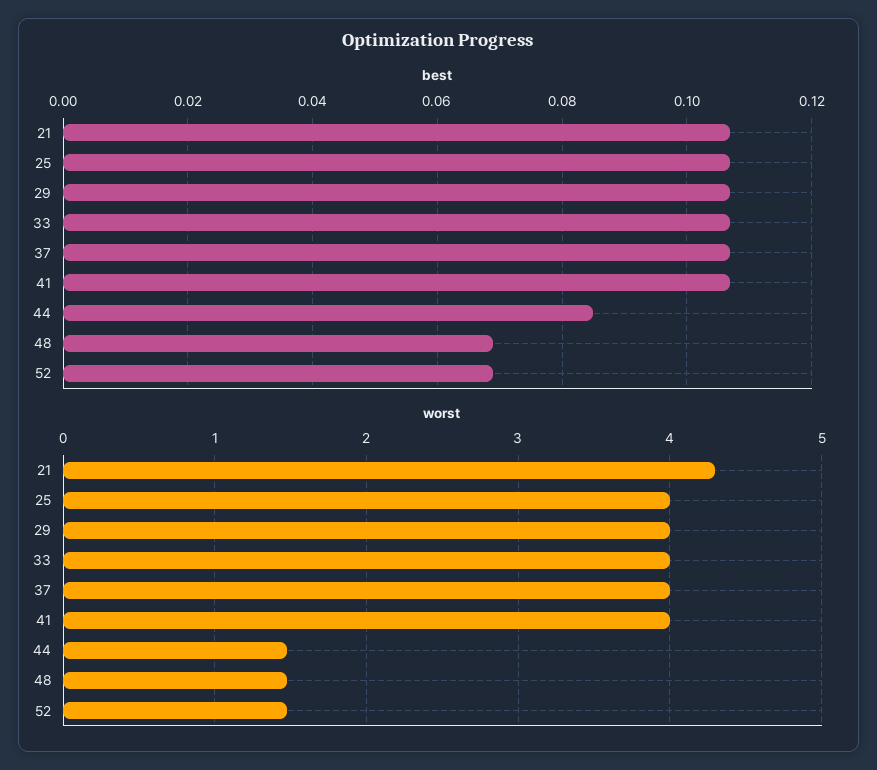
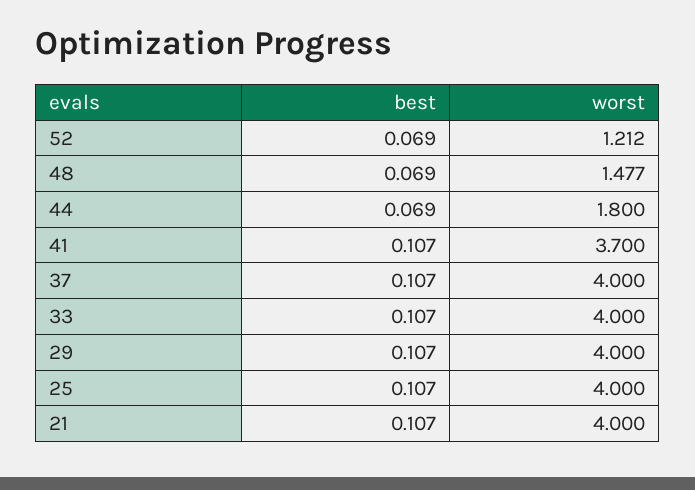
best, 44: 0.085 -> 0.069
worst, 21: 4.3 -> 4
worst, 41: 4 -> 3.7
worst, 44: 1.5 -> 1.8
worst, 52: 1.5 -> 1.212

